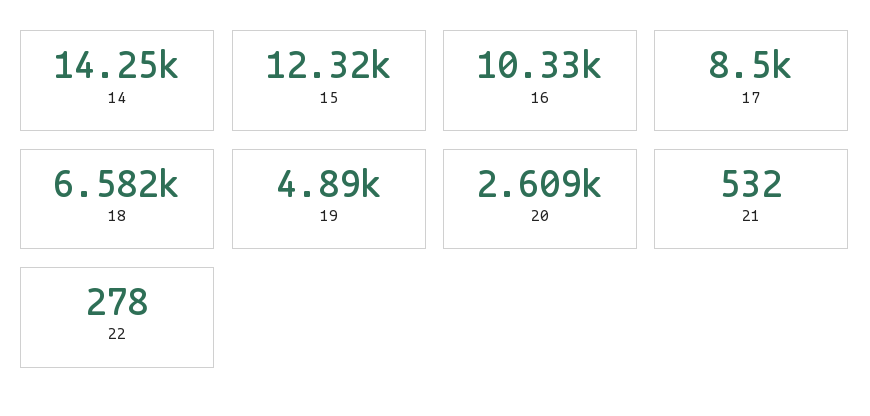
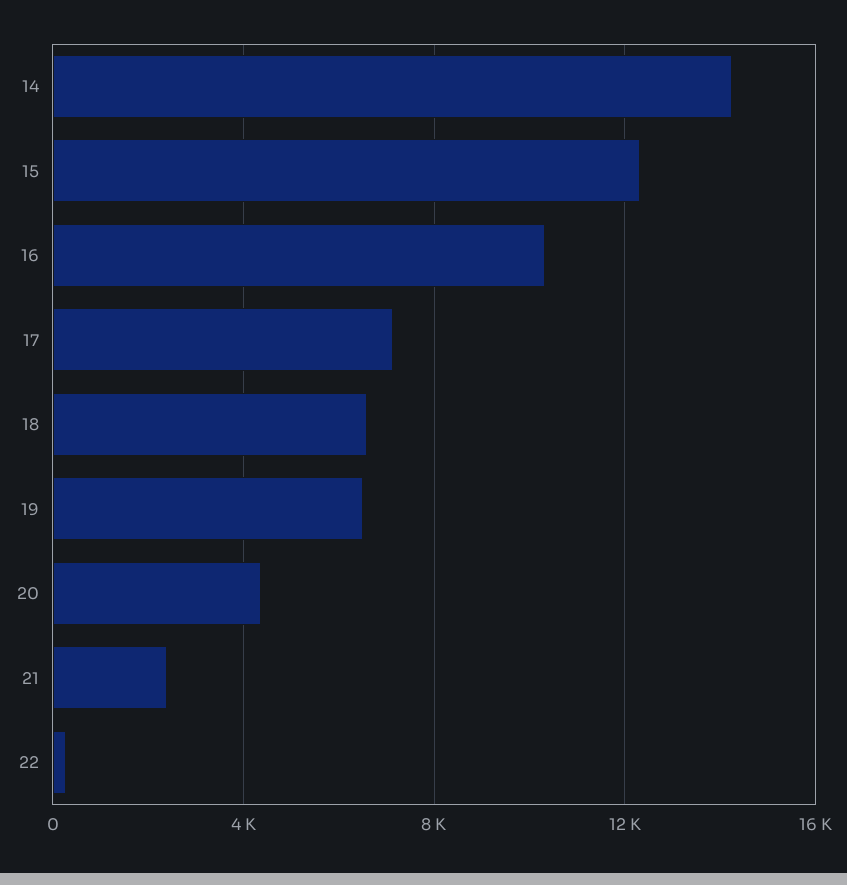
17: 8500 -> 7000
19: 4890 -> 6500
20: 2609 -> 4500
21: 532 -> 2500

